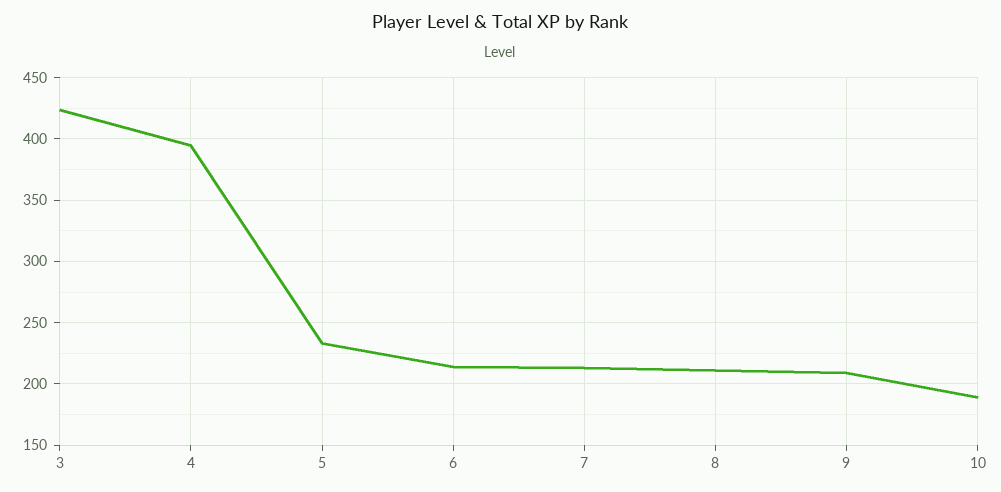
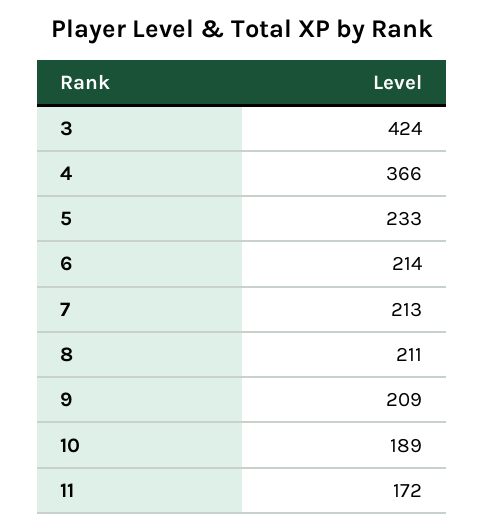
4: 395 -> 366
11: none -> 172

